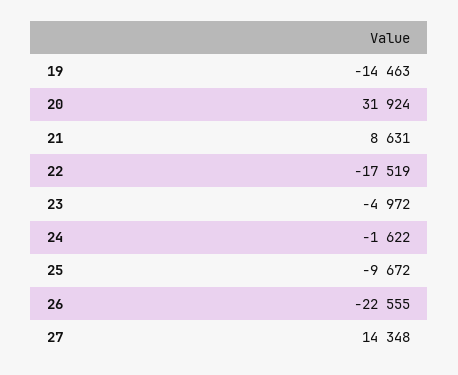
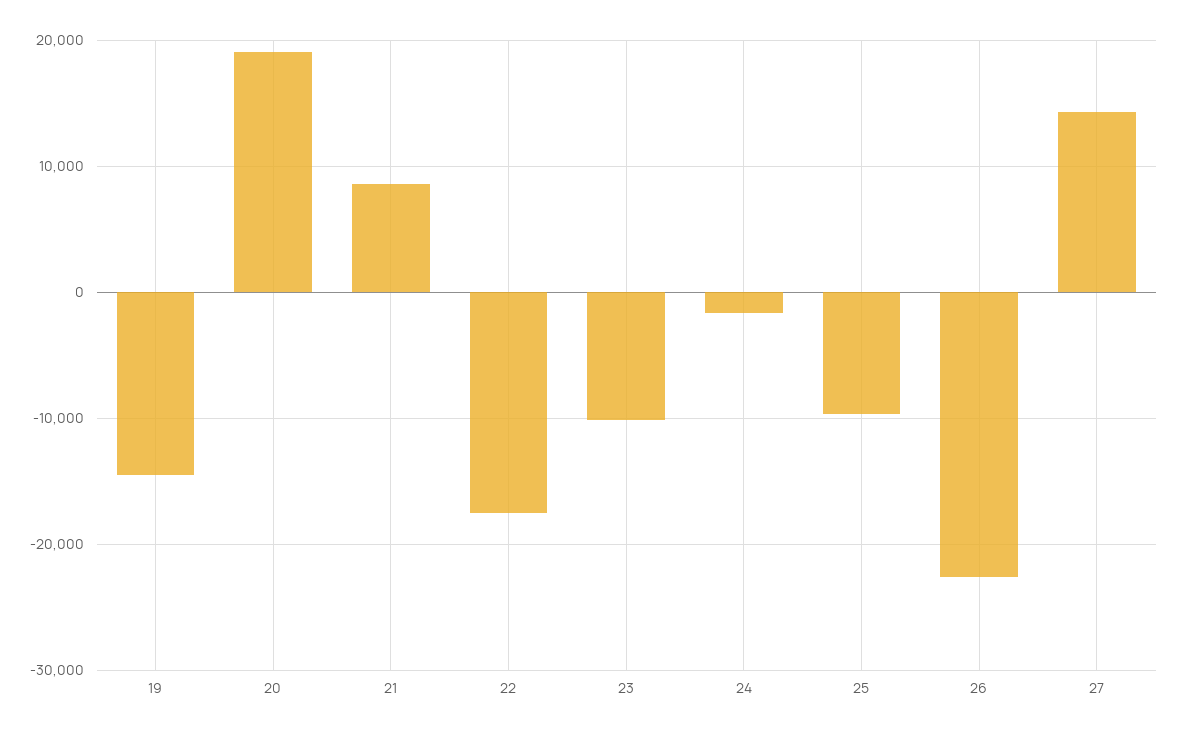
20: 31924 -> 19000
23: -4972 -> -10000

